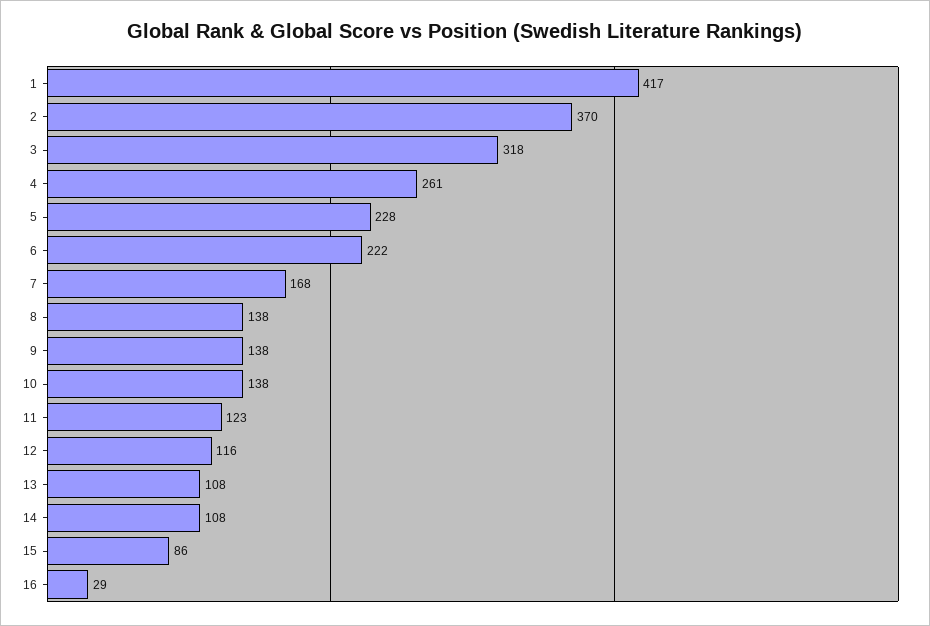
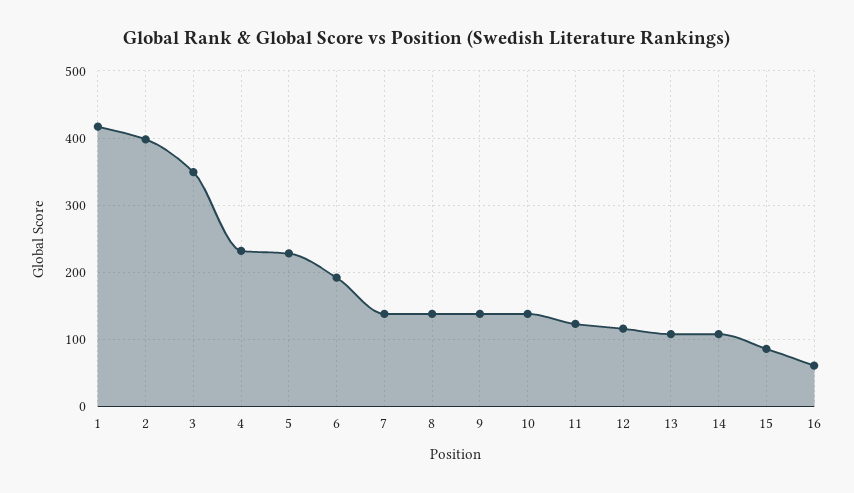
2: 370 -> 400
3: 318 -> 350
4: 261 -> 230
6: 222 -> 190
7: 168 -> 140
16: 29 -> 60

